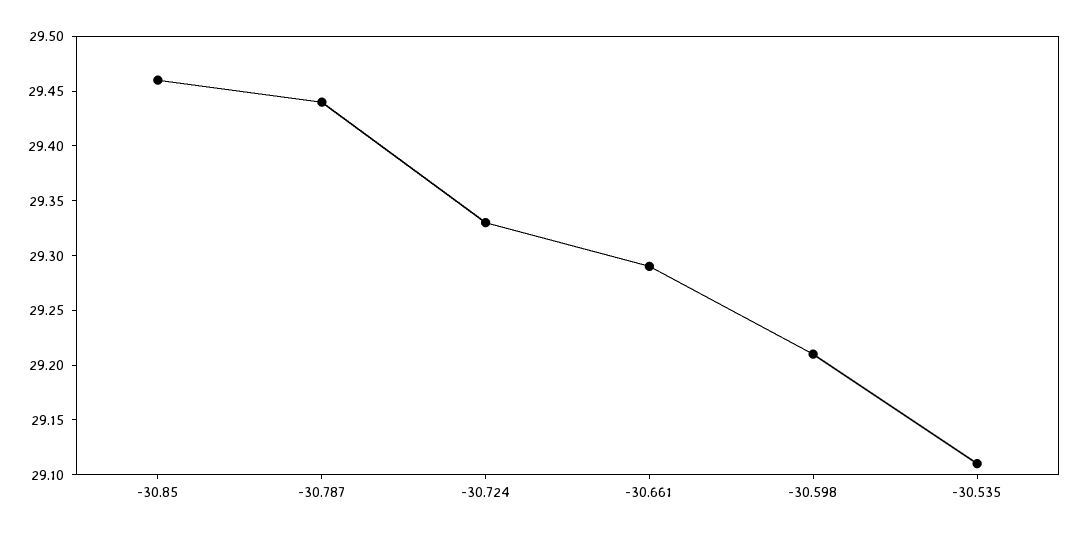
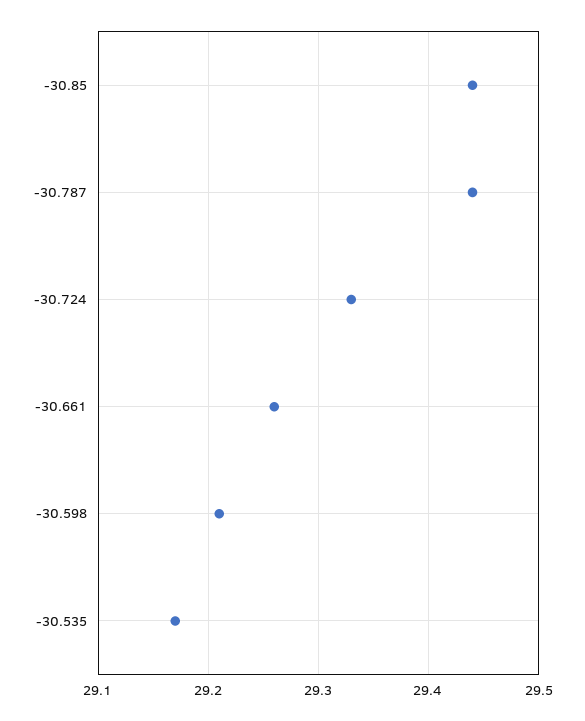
-30.85: 29.46 -> 29.44
-30.661: 29.29 -> 29.26
-30.535: 29.11 -> 29.17

